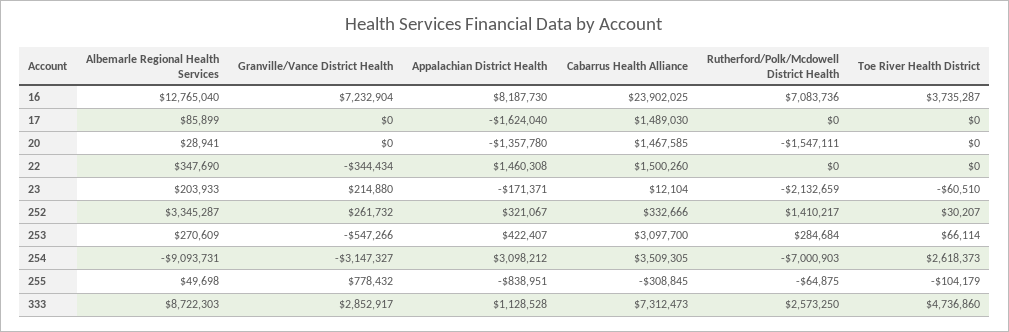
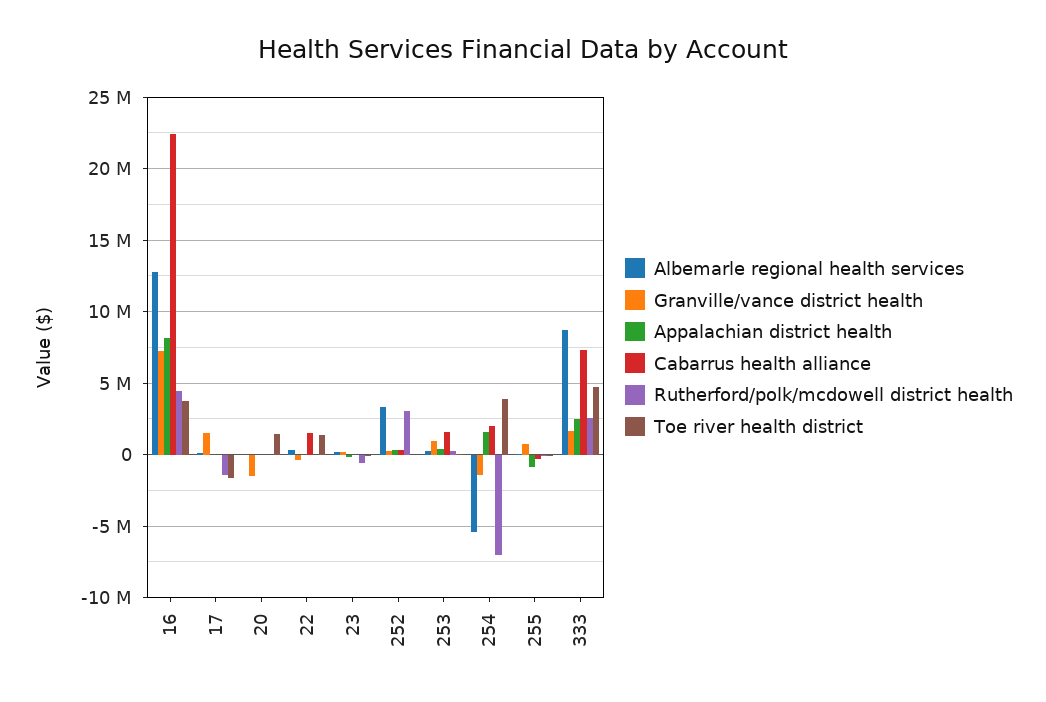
Cabarrus Health Alliance, 16: 23902025 -> 22500000
Rutherford/Polk/Mcdowell District Health, 16: 7083736 -> 4500000
Granville/Vance District Health, 17: 0 -> 1500000
Appalachian District Health, 17: -1624040 -> 0
Cabarrus Health Alliance, 17: 1489030 -> 0
Rutherford/Polk/Mcdowell District Health, 17: 0 -> -1500000
Toe River Health District, 17: 0 -> -1500000
Granville/Vance District Health, 20: 0 -> -1500000
Appalachian District Health, 20: -1357780 -> 0
Cabarrus Health Alliance, 20: 1467585 -> 0
Rutherford/Polk/Mcdowell District Health, 20: -1547111 -> 0
Toe River Health District, 20: 0 -> 1500000
Appalachian District Health, 22: 1460308 -> 0
Toe River Health District, 22: 0 -> 1500000
Rutherford/Polk/Mcdowell District Health, 23: -2132659 -> -500000
Rutherford/Polk/Mcdowell District Health, 252: 1410217 -> 3000000
Granville/Vance District Health, 253: -547266 -> 1000000
Cabarrus Health Alliance, 253: 3097700 -> 1500000
Albemarle Regional Health Services, 254: -9093731 -> -5500000
Granville/Vance District Health, 254: -3147327 -> -1500000
Appalachian District Health, 254: 3098212 -> 1500000
Cabarrus Health Alliance, 254: 3509305 -> 2000000
Toe River Health District, 254: 2618373 -> 4000000
Granville/Vance District Health, 333: 2852917 -> 1500000
Appalachian District Health, 333: 1128528 -> 2500000

